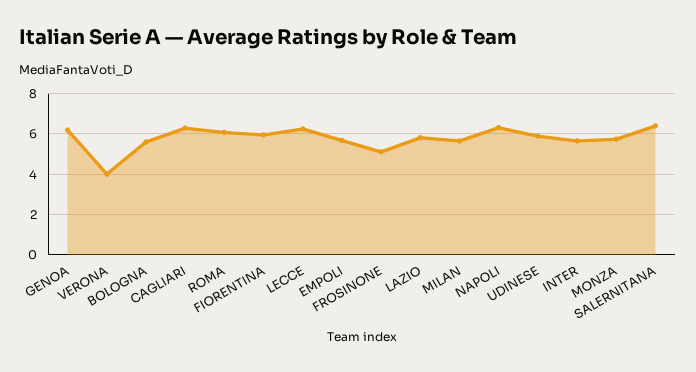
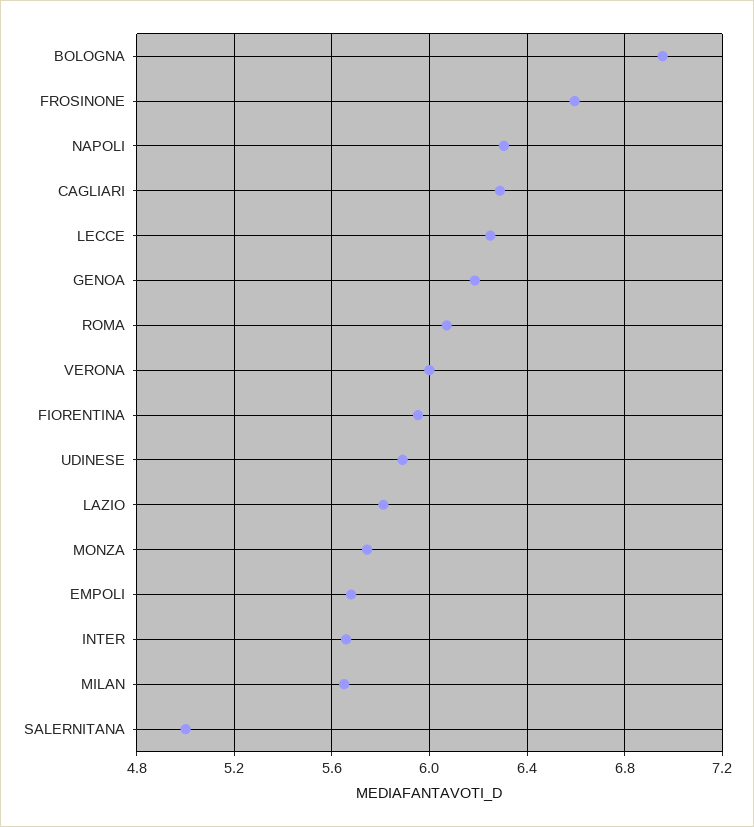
VERONA: 4 -> 6
BOLOGNA: 5.5 -> 6.95
FROSINONE: 5 -> 6.6
SALERNITANA: 6.5 -> 5

